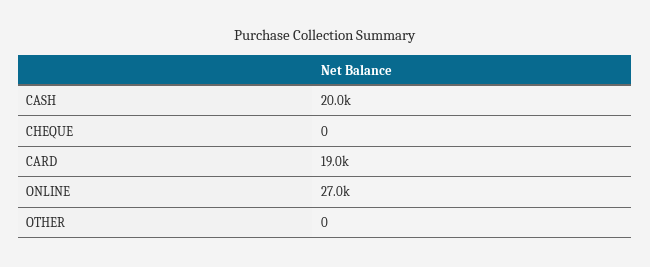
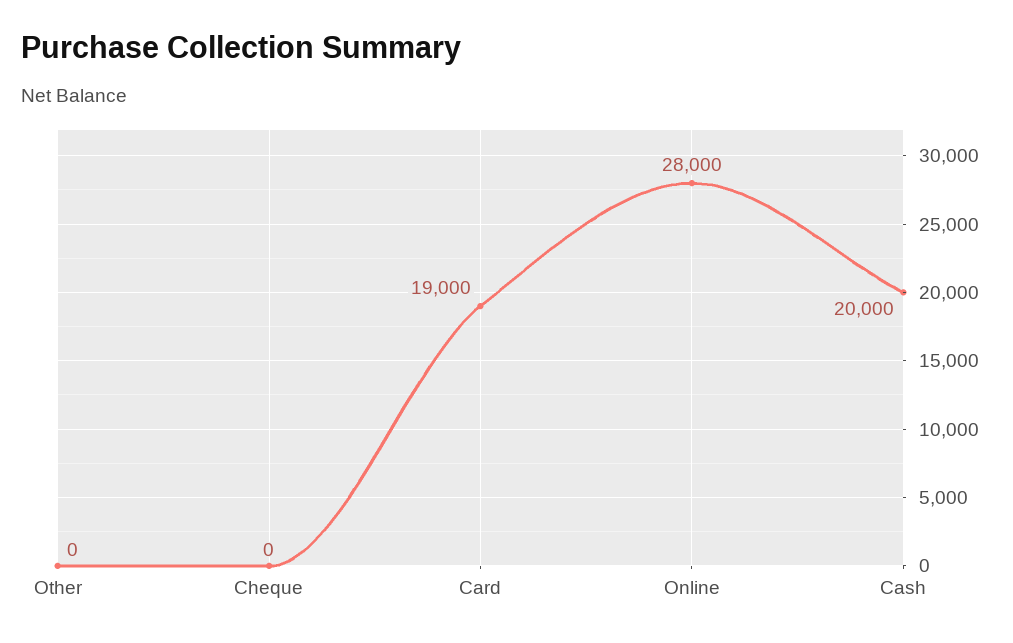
ONLINE: 27000 -> 28000

